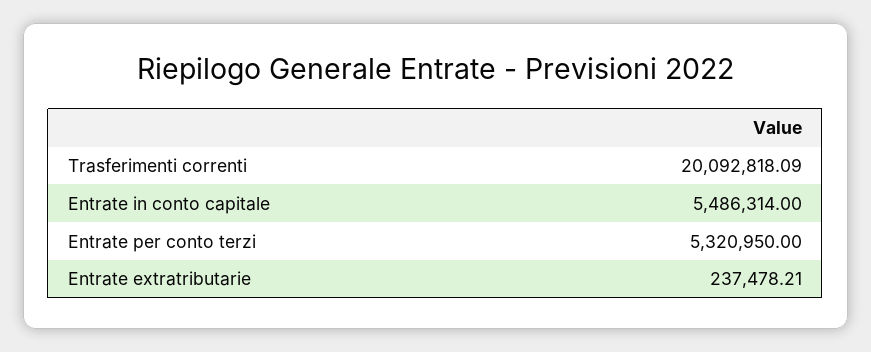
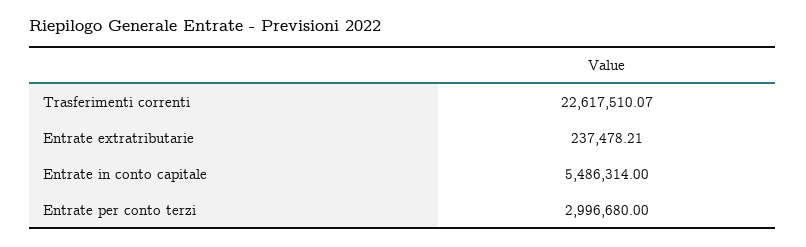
Trasferimenti correnti: 20092818.09 -> 22617510.07
Entrate per conto terzi: 5320950 -> 2996680

